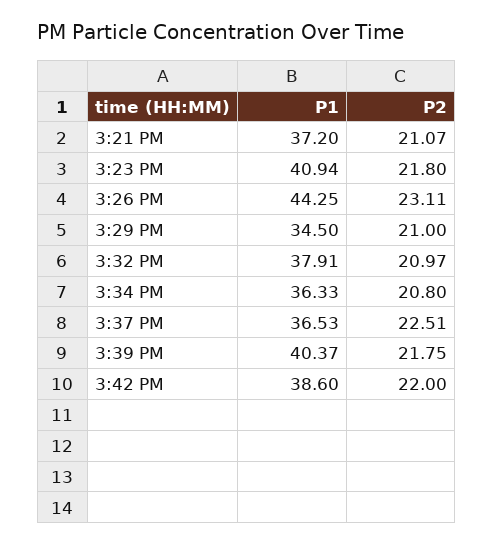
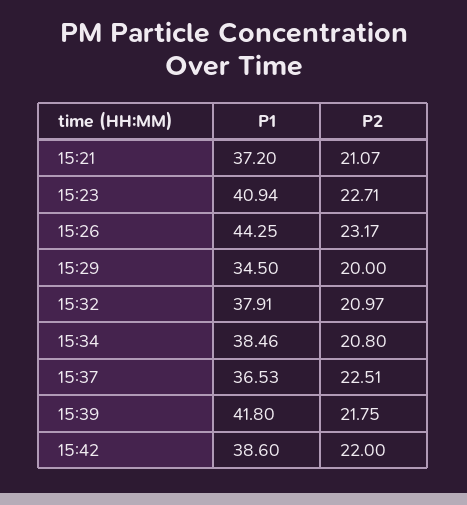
P2, 3:23 PM: 21.8 -> 22.71
P2, 3:26 PM: 23.11 -> 23.17
P2, 3:29 PM: 21 -> 20
P1, 3:34 PM: 36.33 -> 38.46
P1, 3:39 PM: 40.37 -> 41.8

